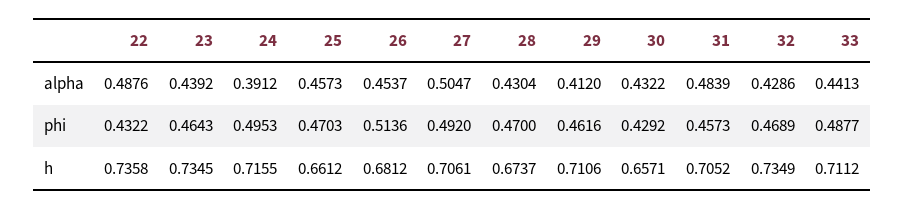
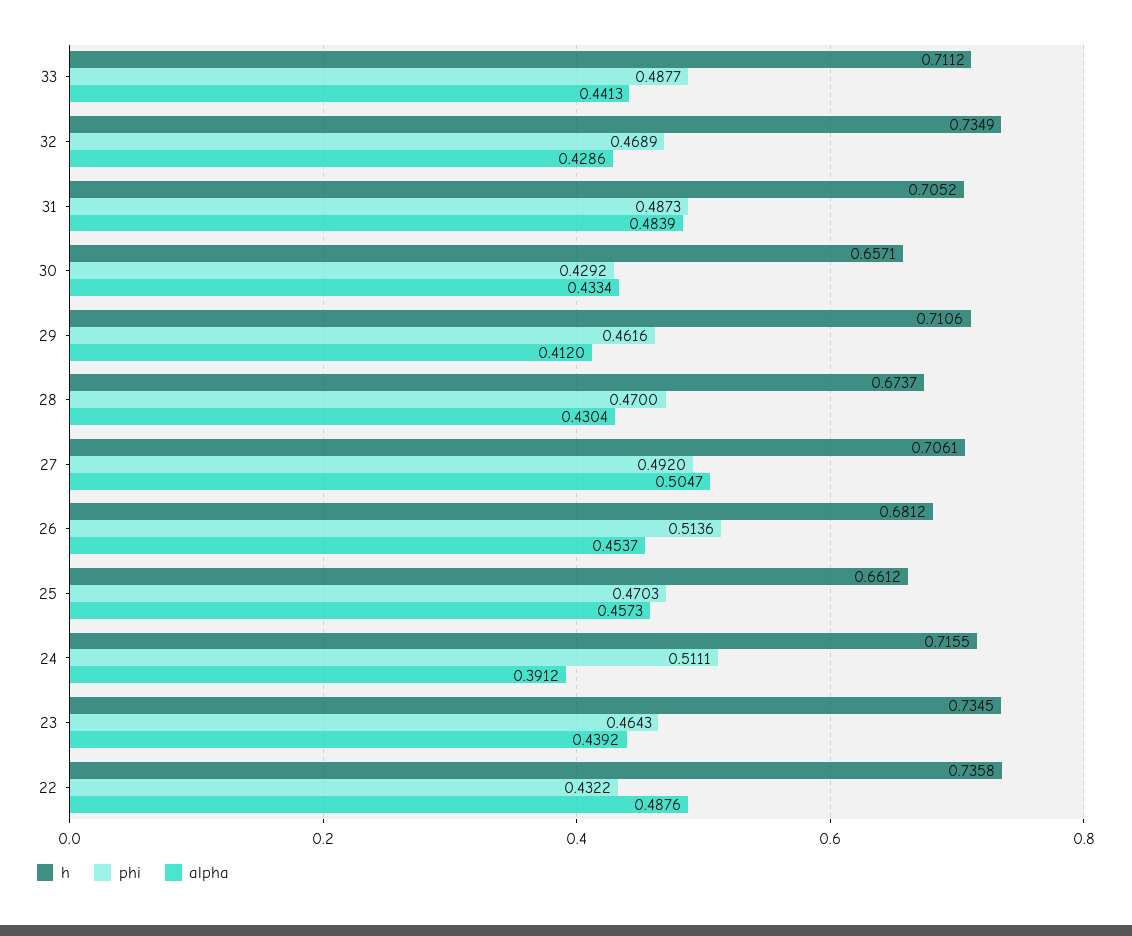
alpha, 30: 0.4322 -> 0.4334
phi, 24: 0.4953 -> 0.5111
phi, 31: 0.4573 -> 0.4873

